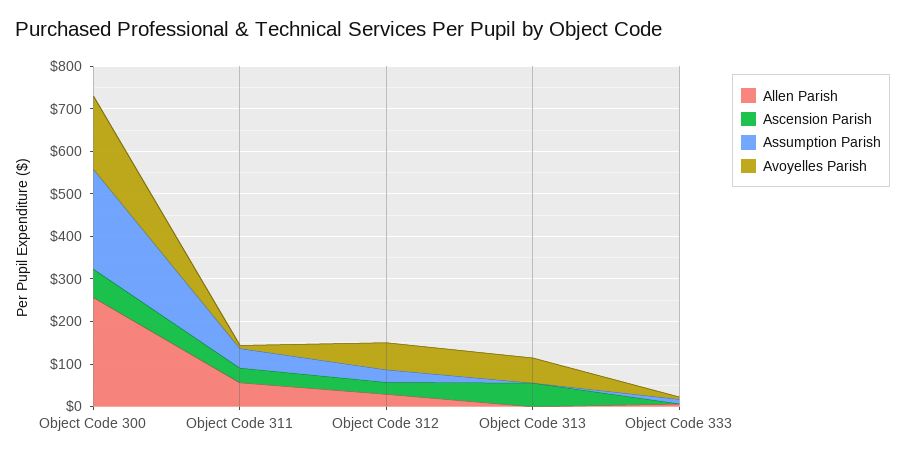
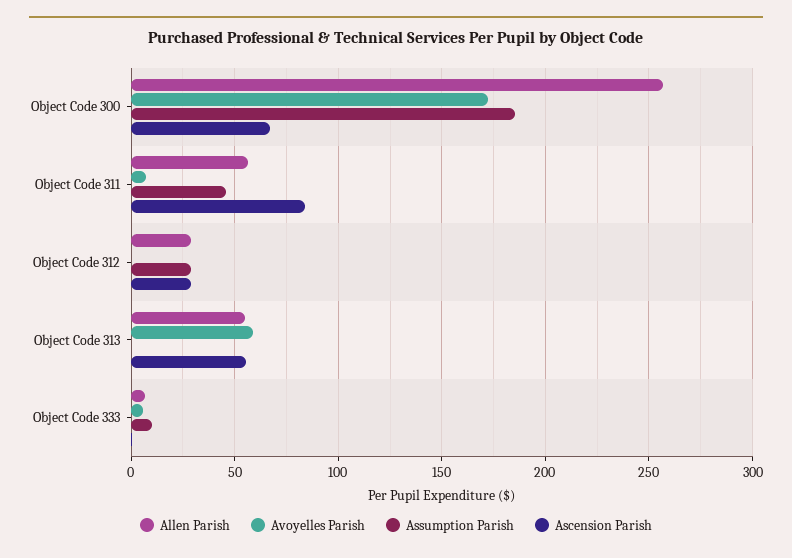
Assumption Parish, Object Code 300: 240 -> 185
Ascension Parish, Object Code 311: 40 -> 85
Avoyelles Parish, Object Code 312: 60 -> 0
Allen Parish, Object Code 313: 0 -> 55

